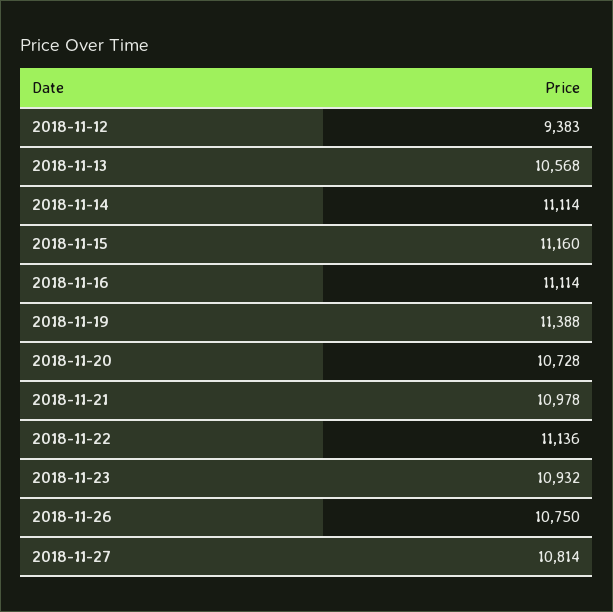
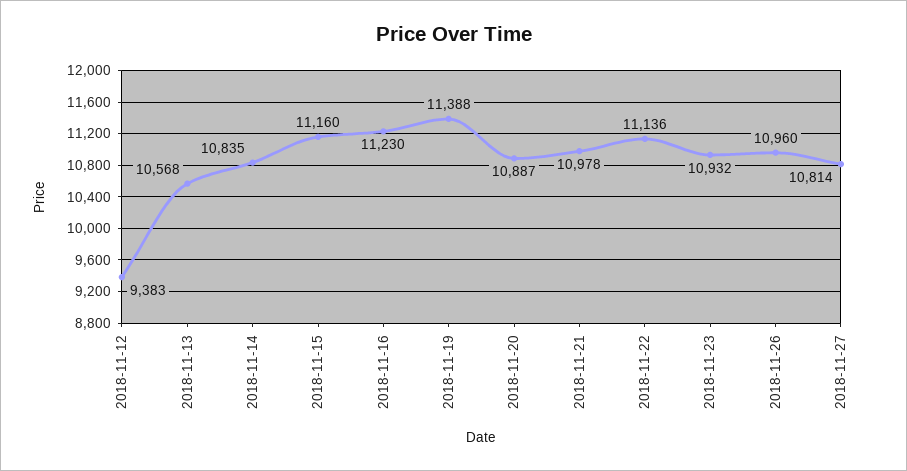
2018-11-14: 11114 -> 10835
2018-11-16: 11114 -> 11230
2018-11-20: 10728 -> 10887
2018-11-26: 10750 -> 10960

